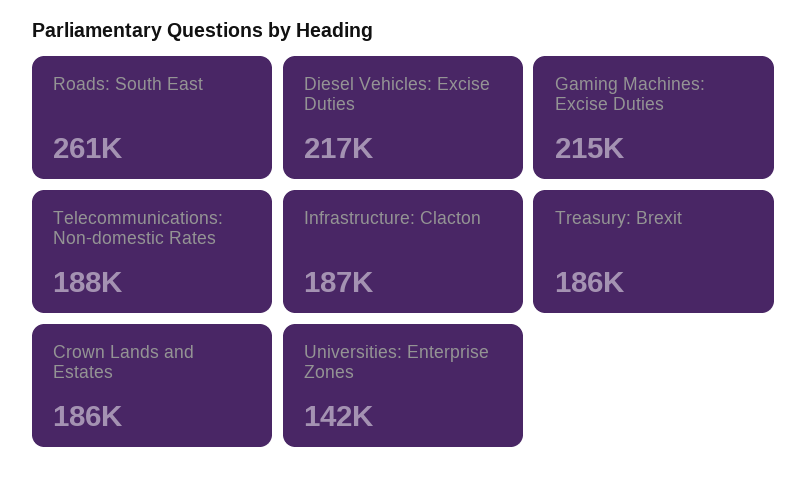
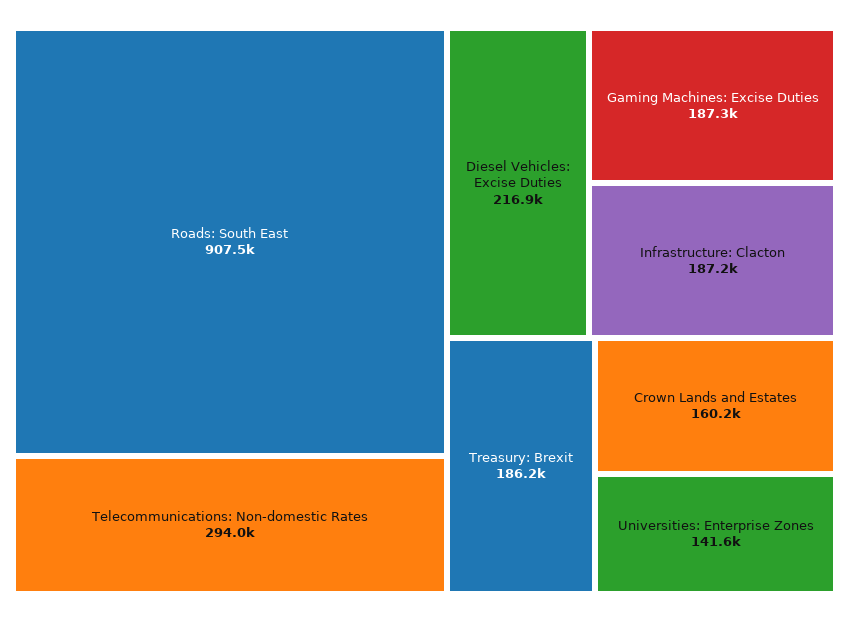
Roads: South East: 261000 -> 907500
Gaming Machines: Excise Duties: 215000 -> 187300
Telecommunications: Non-domestic Rates: 188000 -> 294000
Crown Lands and Estates: 186000 -> 160200

